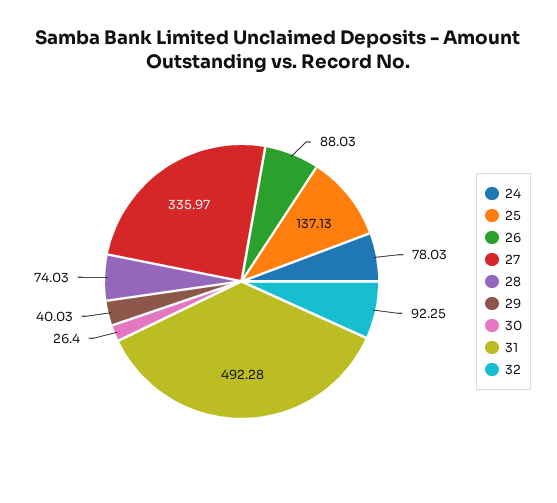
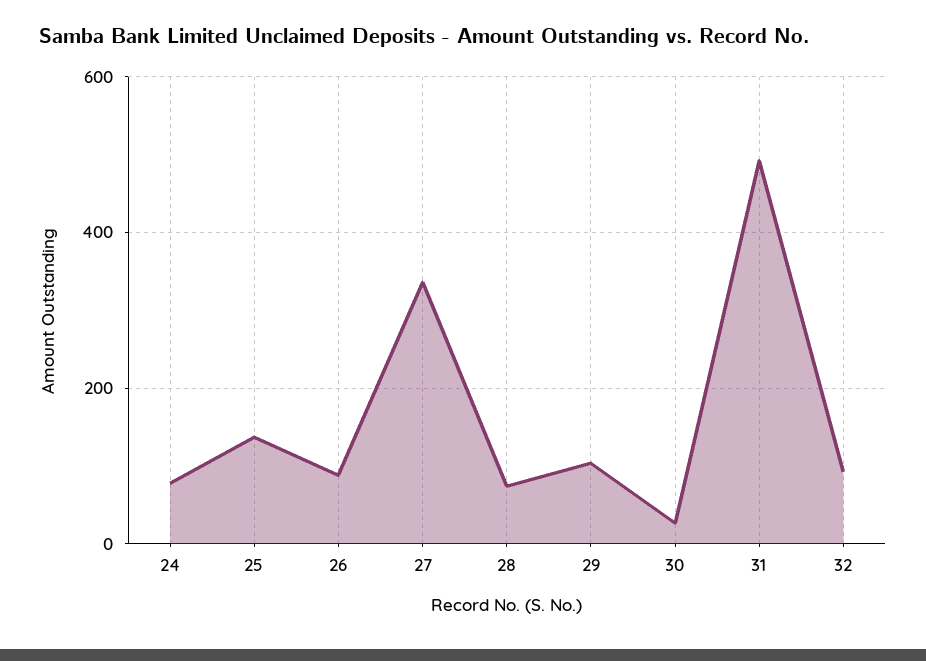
29: 40.03 -> 100

